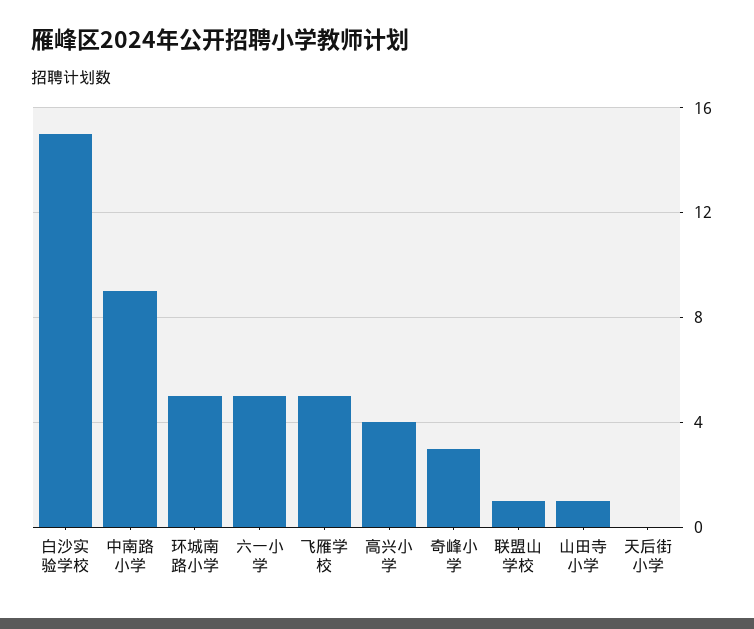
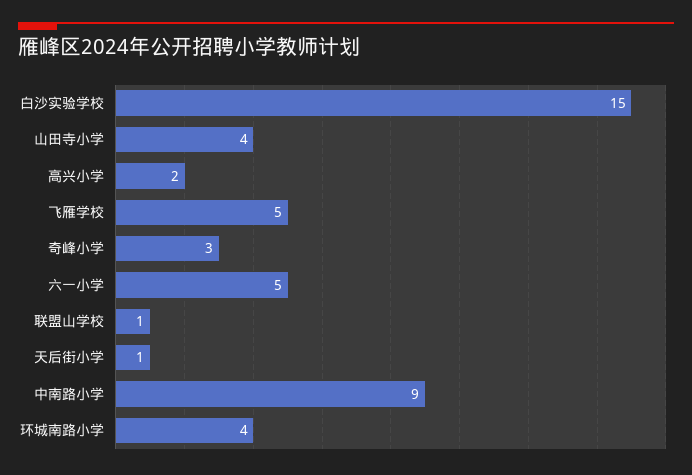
环城南路小学: 5 -> 4
高兴小学: 4 -> 2
山田寺小学: 1 -> 4
天后街小学: 0 -> 1

